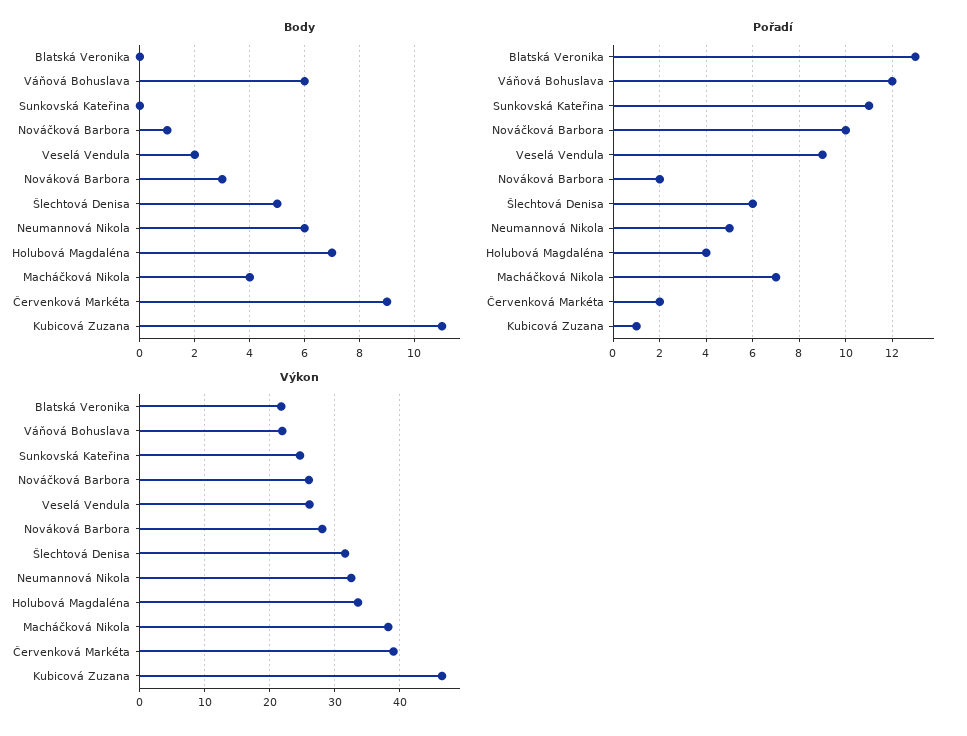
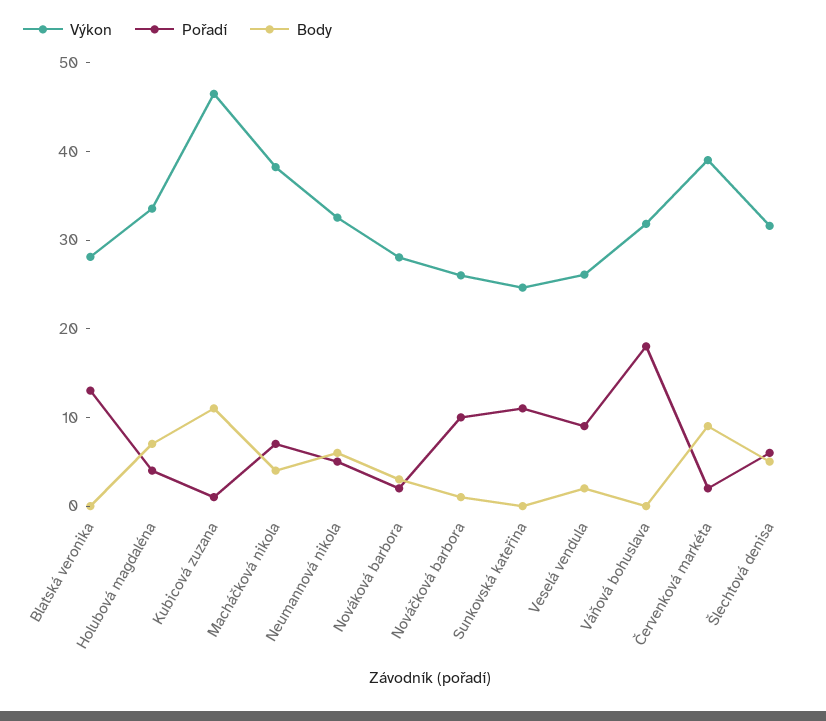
Body, Váňová Bohuslava: 6 -> 0
Pořadí, Váňová Bohuslava: 12 -> 18
Výkon, Blatská Veronika: 22 -> 28
Výkon, Váňová Bohuslava: 22 -> 32

